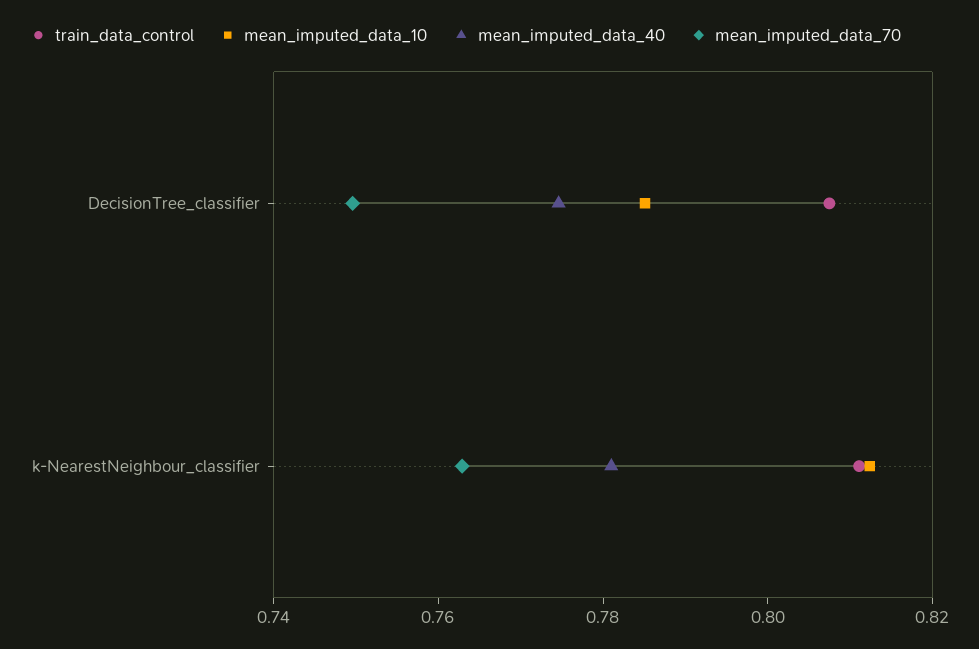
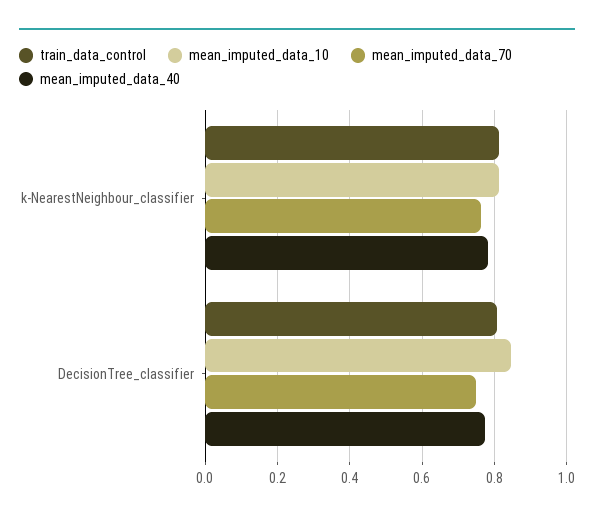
mean_imputed_data_10, DecisionTree_classifier: 0.785 -> 0.84

